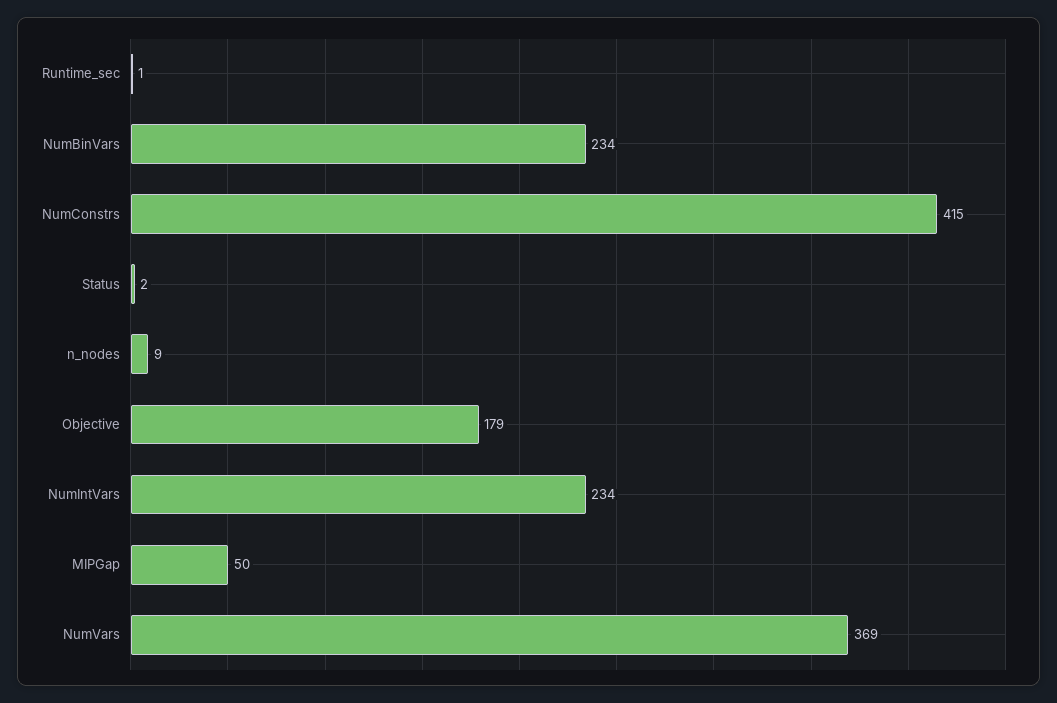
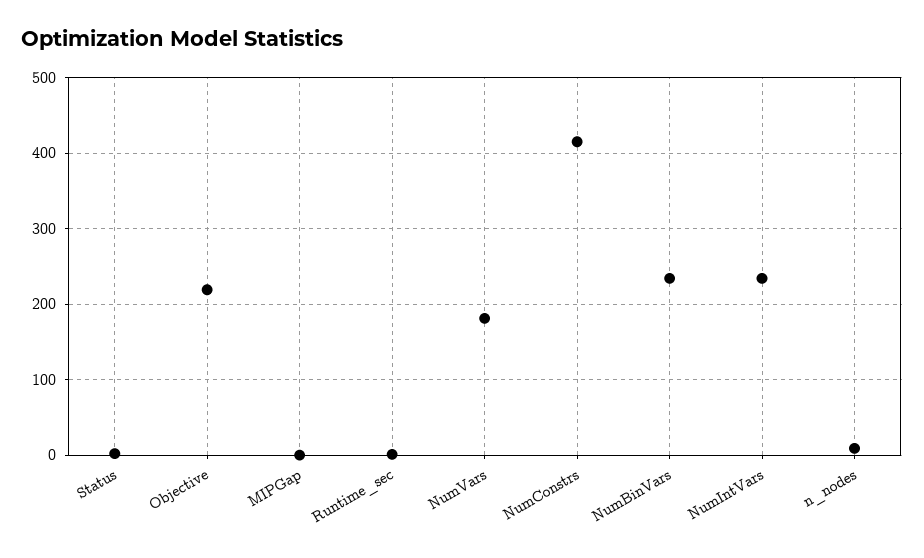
Objective: 179 -> 220
MIPGap: 50 -> 0
NumVars: 369 -> 180

